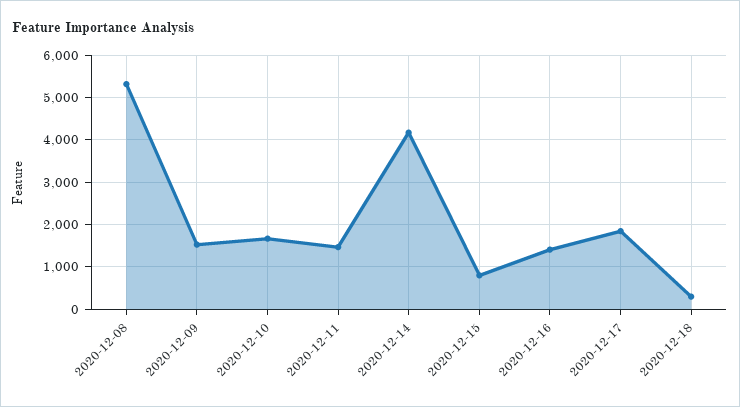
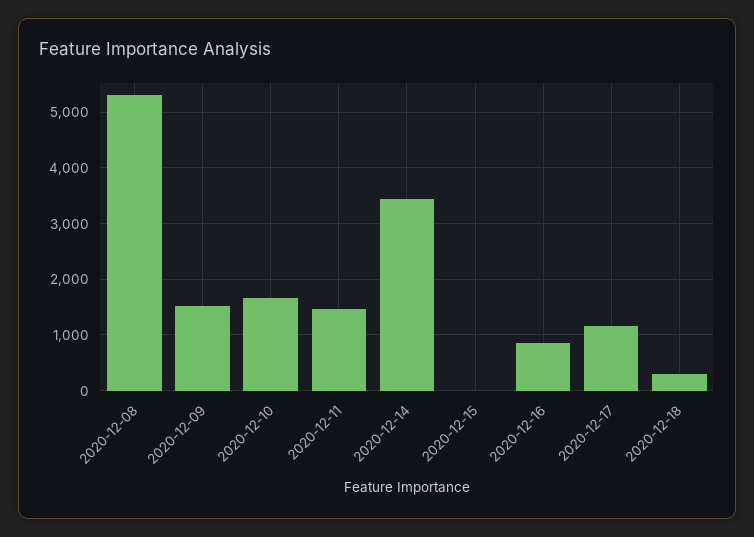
2020-12-14: 4200 -> 3400
2020-12-15: 800 -> 0
2020-12-16: 1400 -> 800
2020-12-17: 1800 -> 1200

